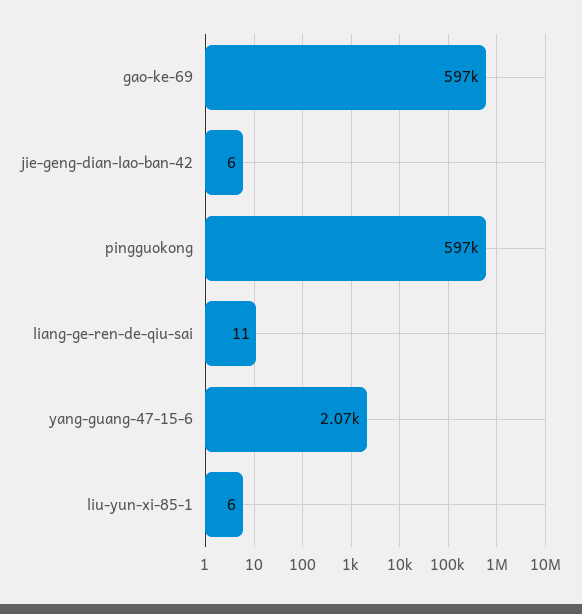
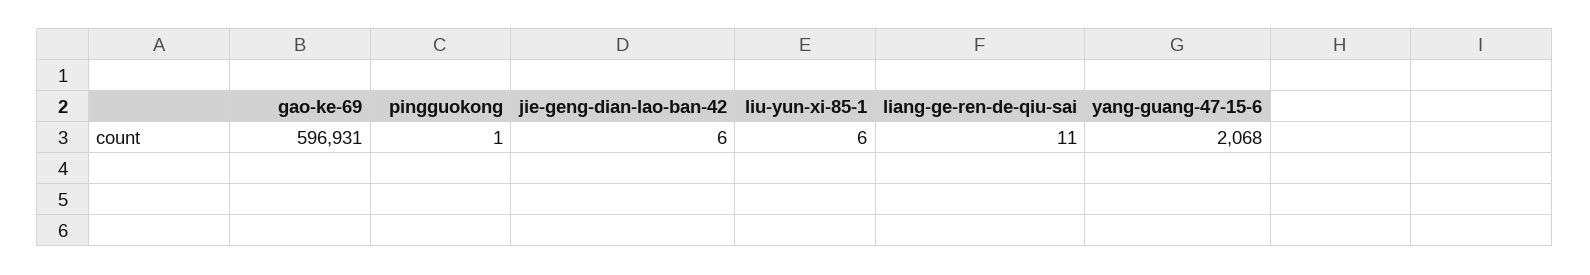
pingguokong: 597000 -> 1

